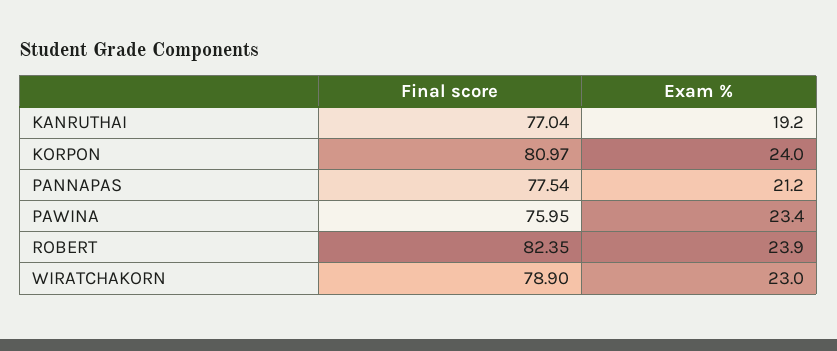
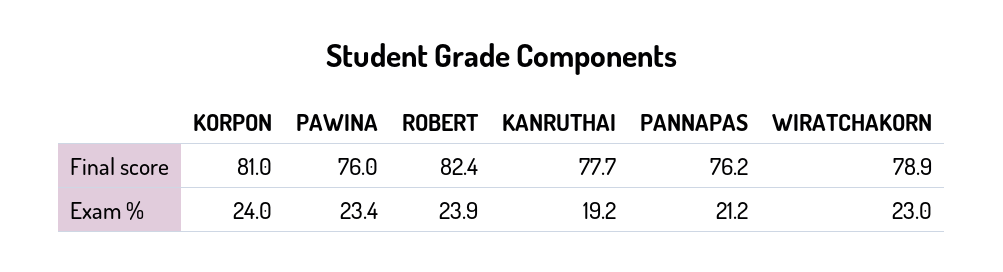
Final score, KANRUTHAI: 77.04 -> 77.7
Final score, PANNAPAS: 77.54 -> 76.2

